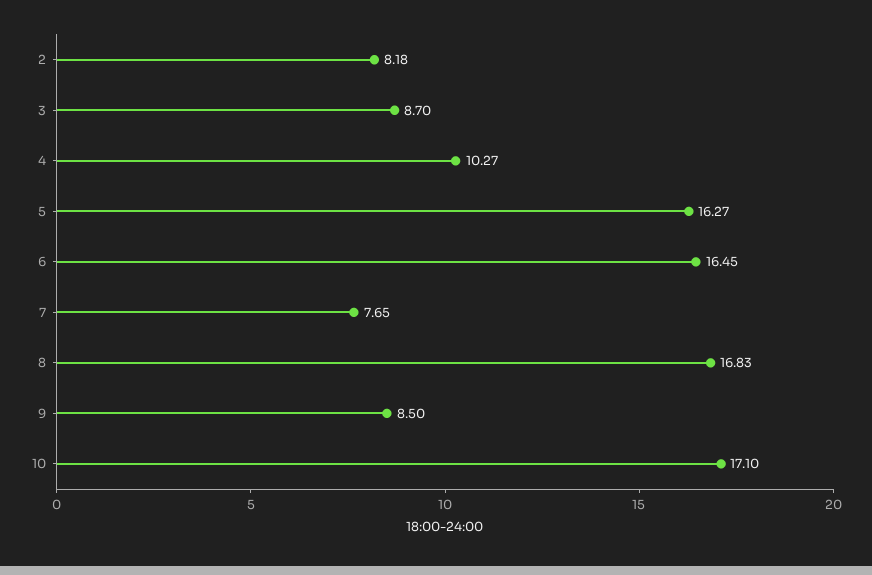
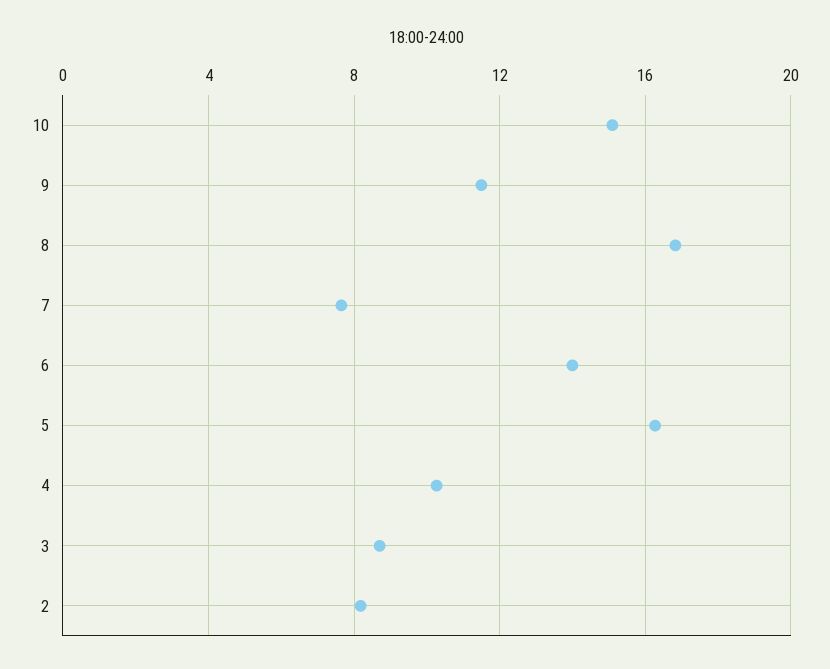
6: 16.45 -> 14
9: 8.5 -> 11.5
10: 17.1 -> 15

